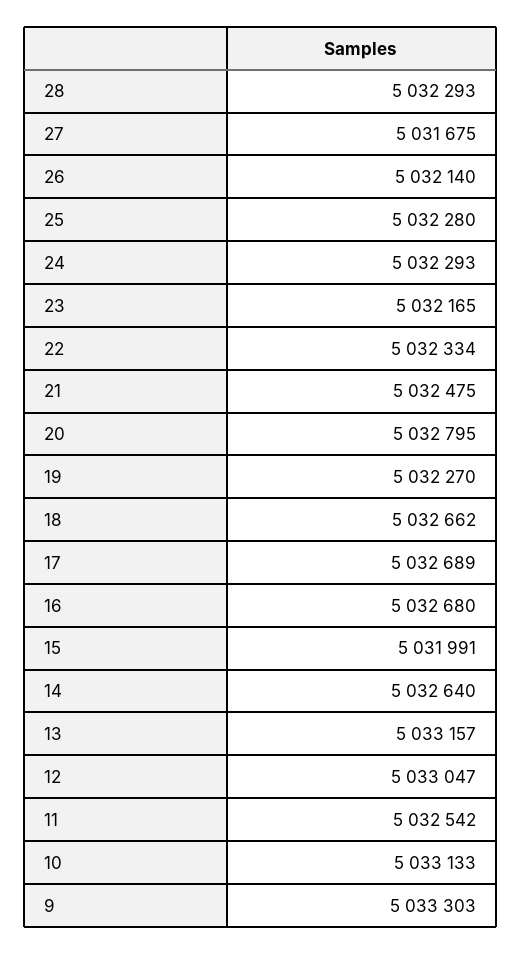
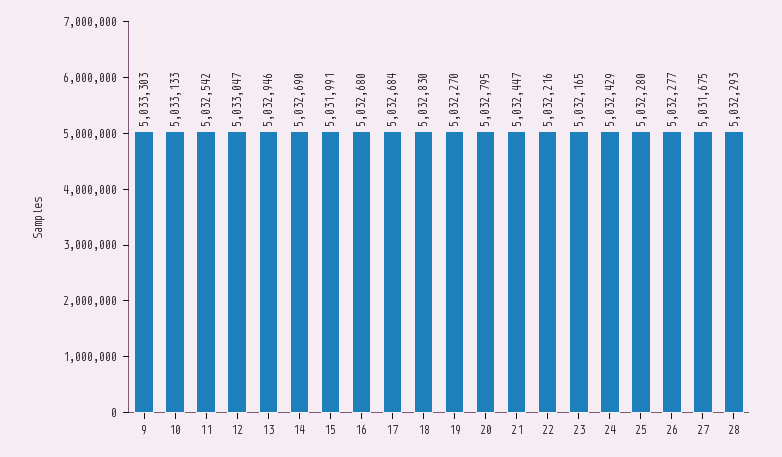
26: 5032140 -> 5032277
24: 5032293 -> 5032429
22: 5032334 -> 5032216
21: 5032475 -> 5032447
18: 5032662 -> 5032830
17: 5032689 -> 5032684
14: 5032640 -> 5032690
13: 5033157 -> 5032946

